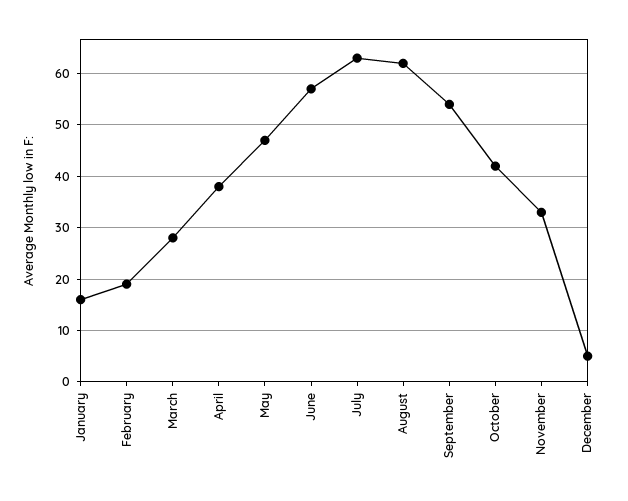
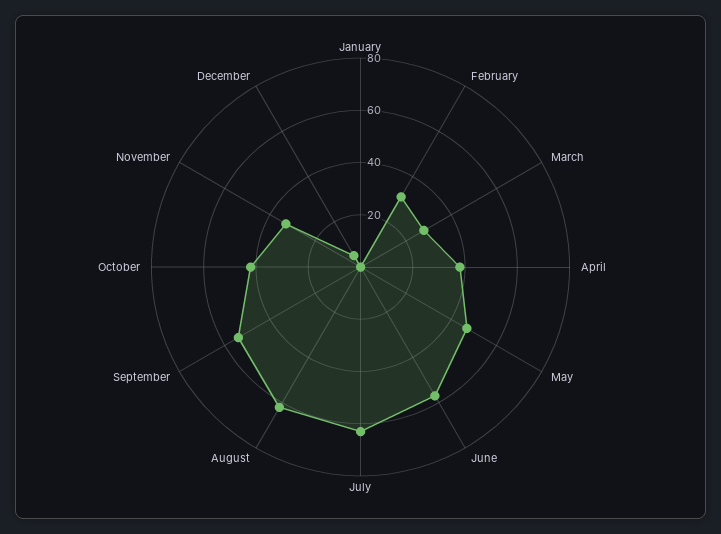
January: 15 -> 0
February: 20 -> 30

